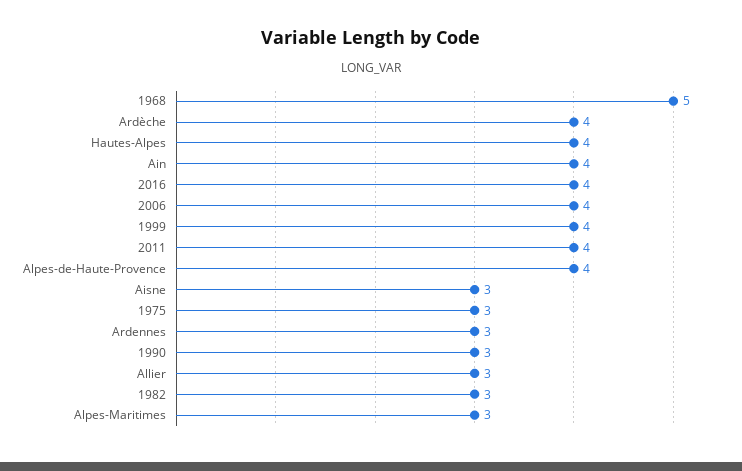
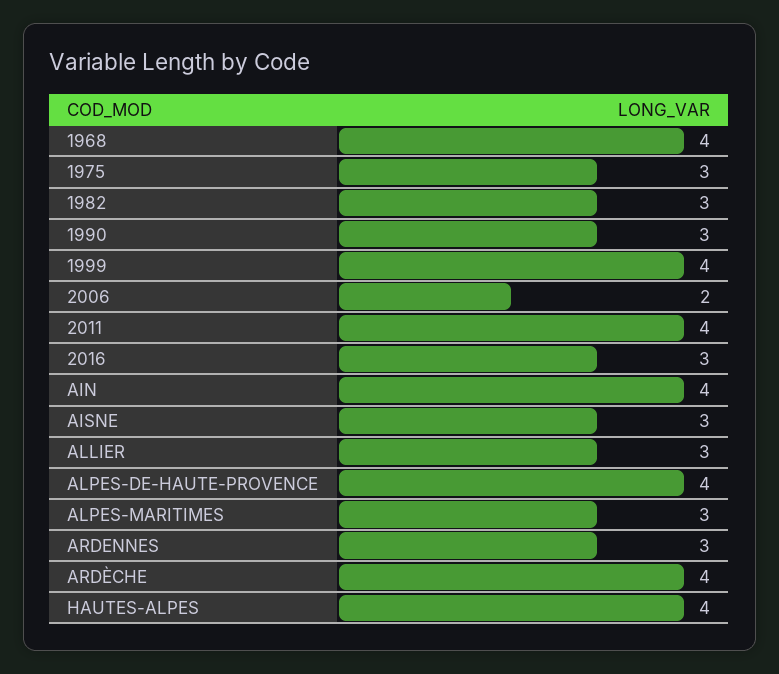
1968: 5 -> 4
2016: 4 -> 3
2006: 4 -> 2

